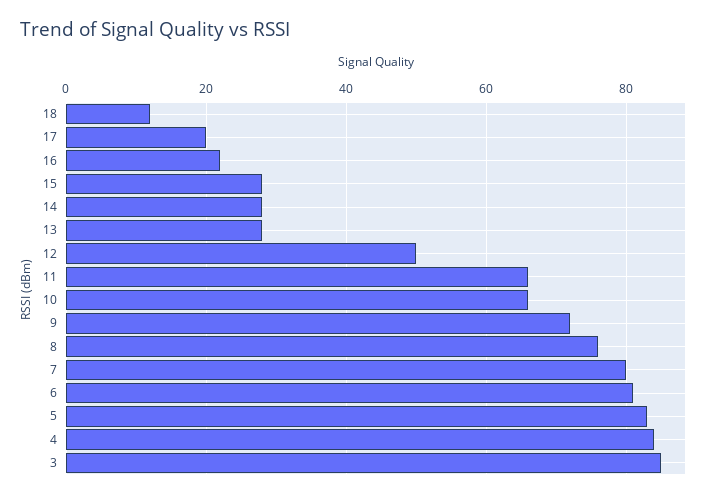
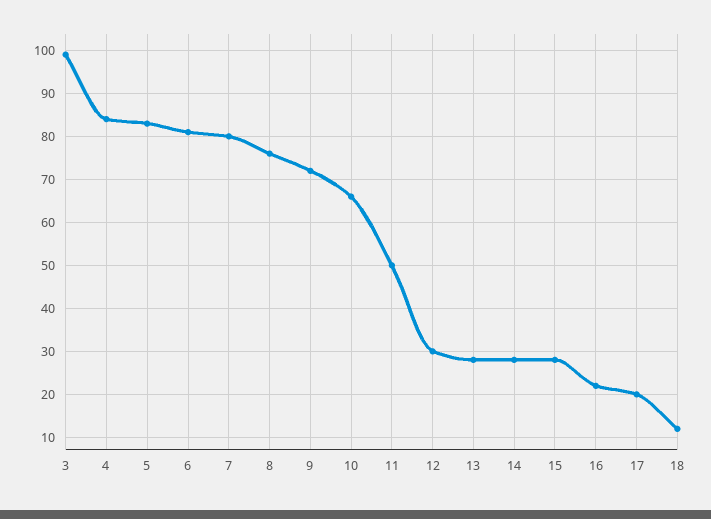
12: 50 -> 30
11: 65 -> 50
3: 85 -> 100

